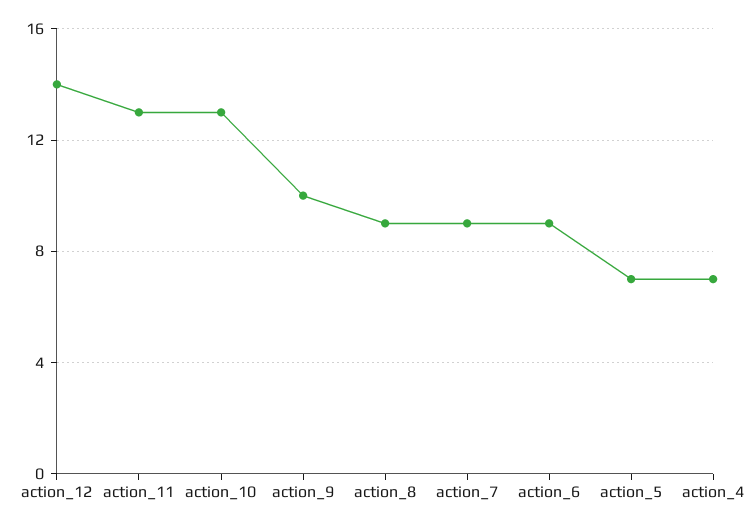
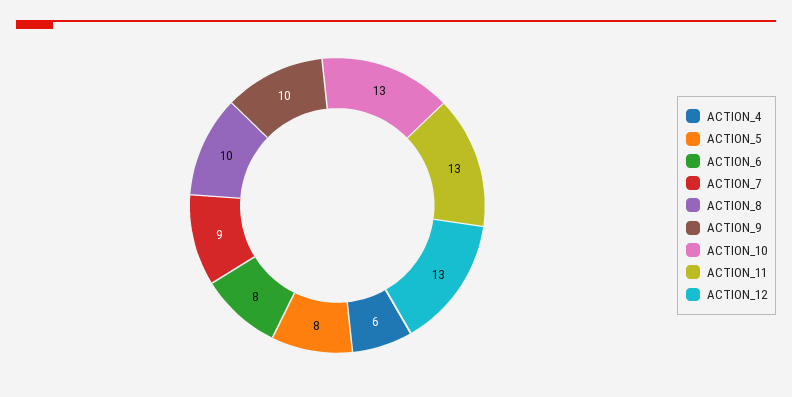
action_12: 14 -> 13
action_8: 9 -> 10
action_6: 9 -> 8
action_5: 7 -> 8
action_4: 7 -> 6

